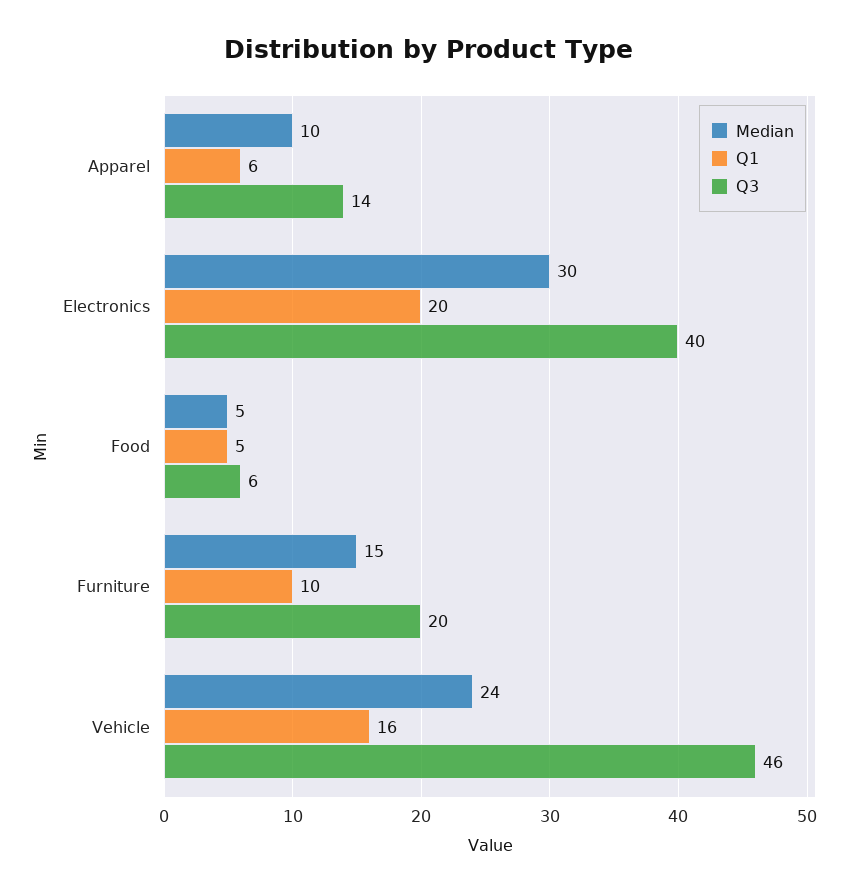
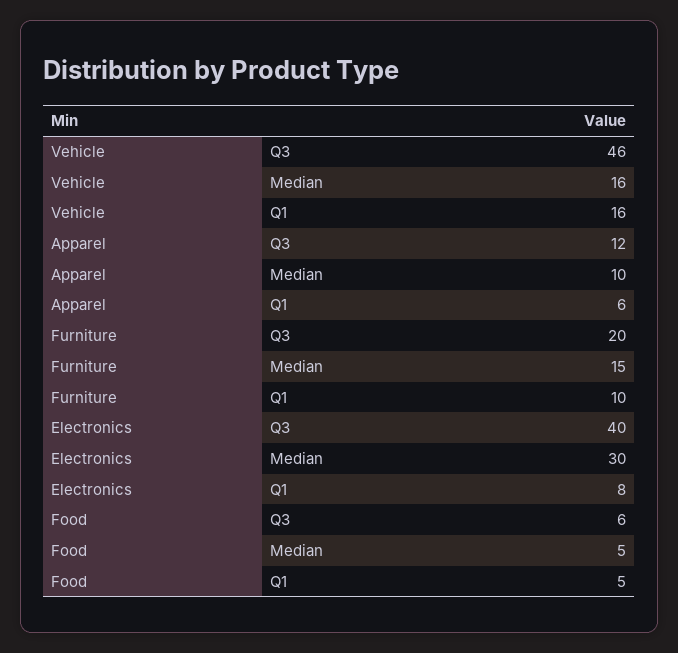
Q3, Apparel: 14 -> 12
Q1, Electronics: 20 -> 8
Median, Vehicle: 24 -> 16

